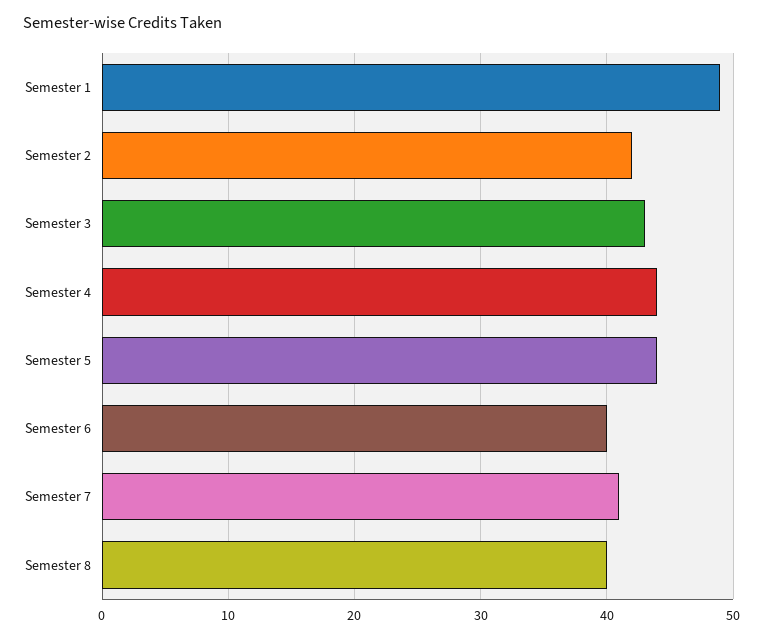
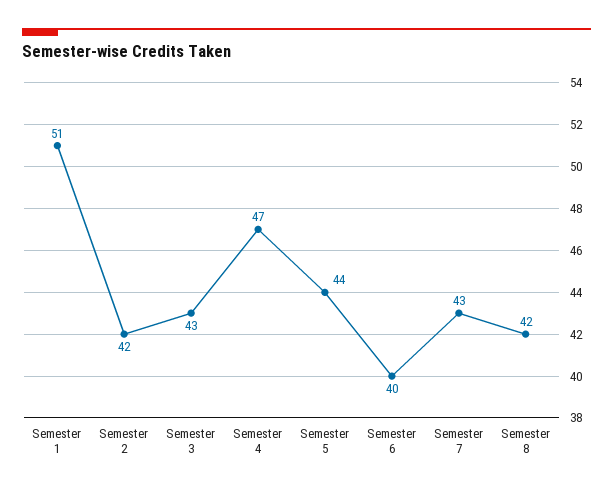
Semester 1: 49 -> 51
Semester 4: 44 -> 47
Semester 7: 41 -> 43
Semester 8: 40 -> 42

